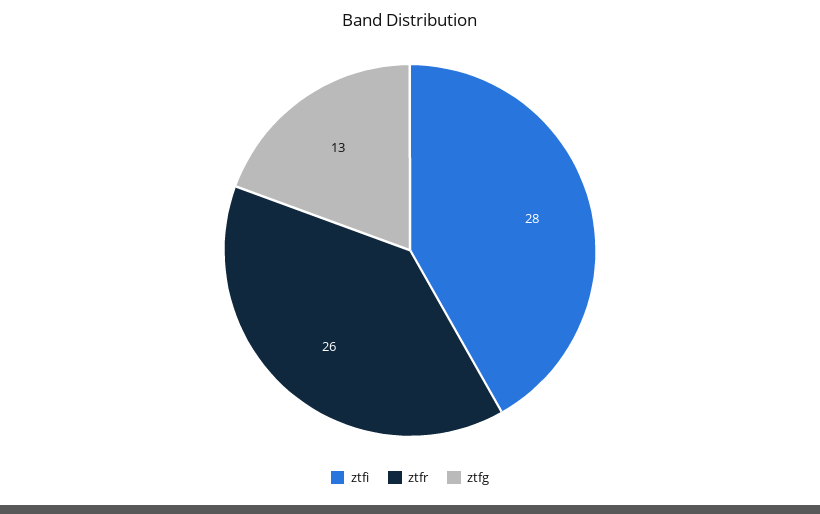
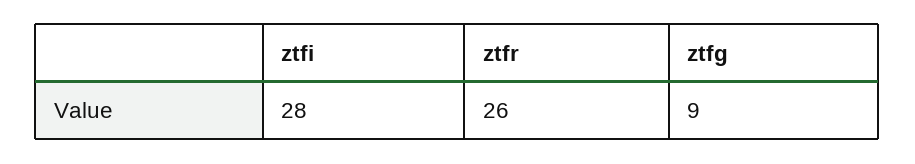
ztfg: 13 -> 9

